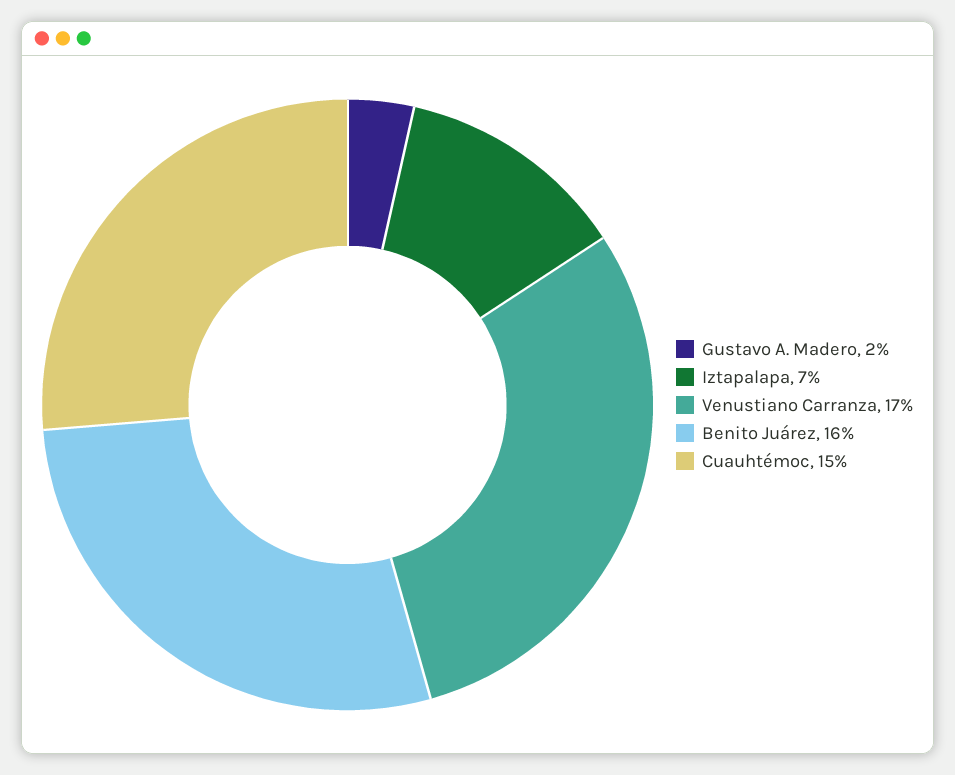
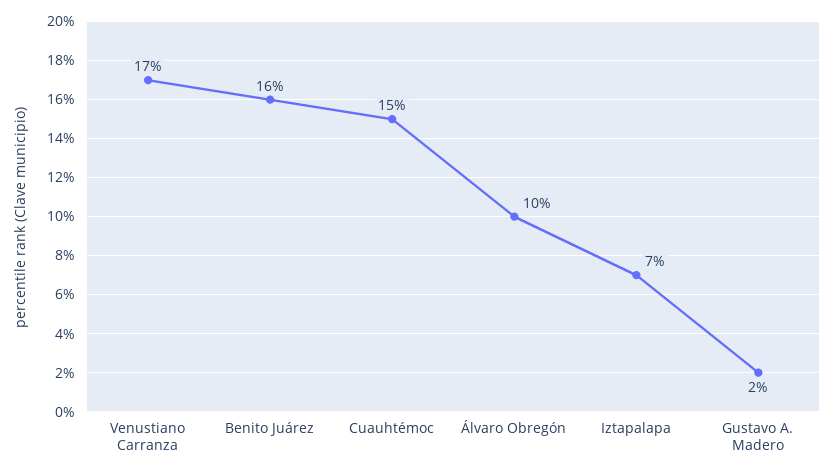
Álvaro Obregón: none -> 10

